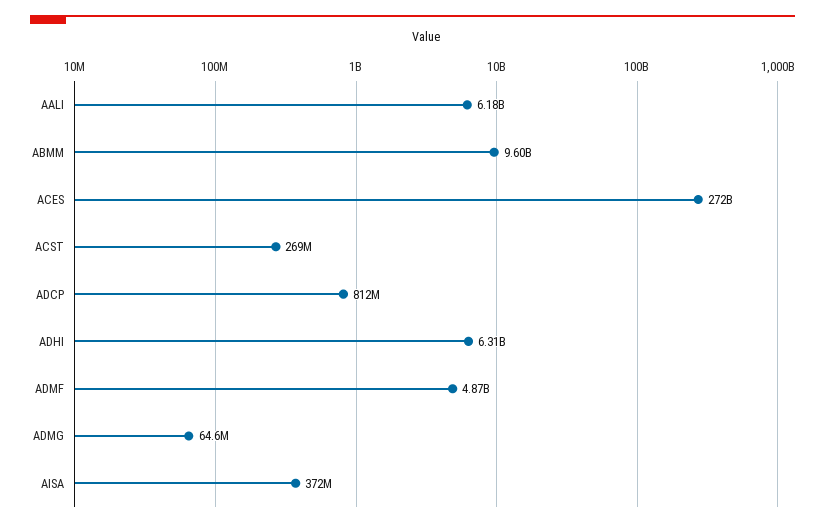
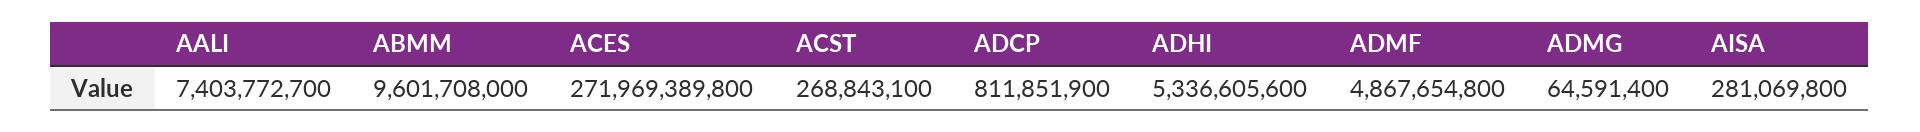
AALI: 6180000000 -> 7403772700
ADHI: 6310000000 -> 5336605600
AISA: 372000000 -> 281069800

